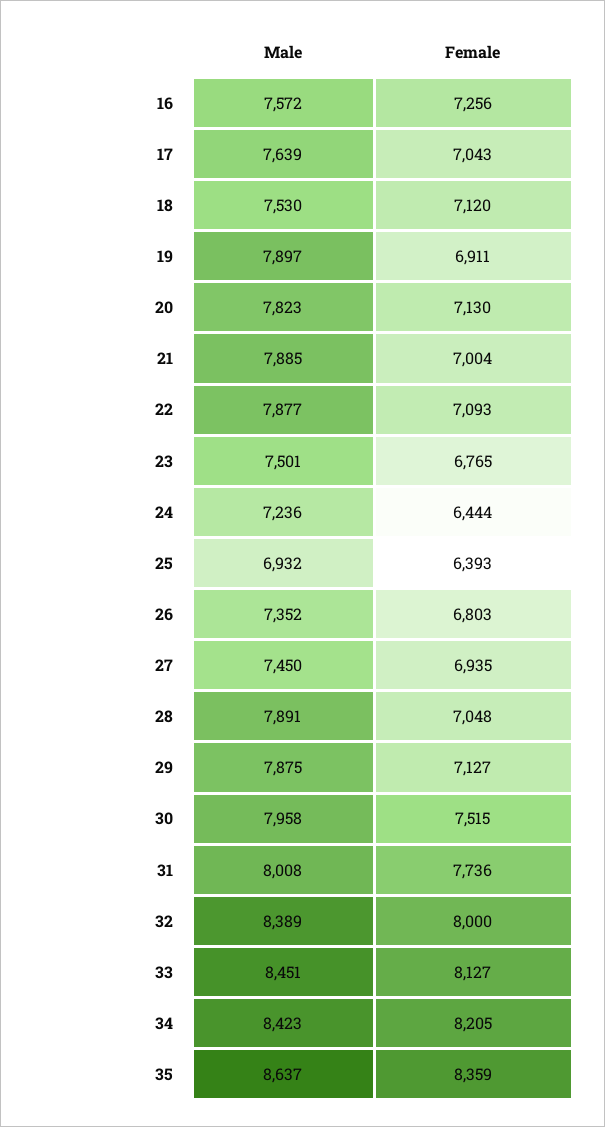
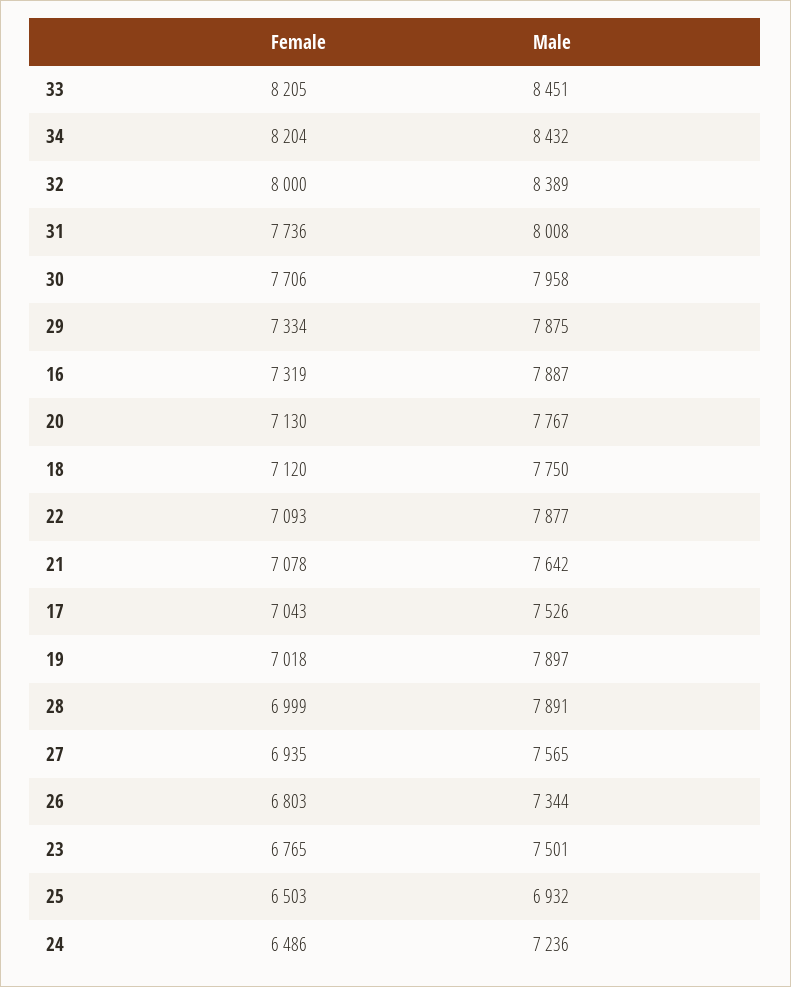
Male, 16: 7572 -> 7887
Female, 16: 7256 -> 7319
Male, 17: 7639 -> 7526
Male, 18: 7530 -> 7750
Female, 19: 6911 -> 7018
Male, 20: 7823 -> 7767
Male, 21: 7885 -> 7642
Female, 21: 7004 -> 7078
Female, 24: 6444 -> 6486
Female, 25: 6393 -> 6503
Male, 26: 7352 -> 7344
Male, 27: 7450 -> 7565
Female, 28: 7048 -> 6999
Female, 29: 7127 -> 7334
Female, 30: 7515 -> 7706
Female, 33: 8127 -> 8205
Male, 34: 8423 -> 8432
Female, 34: 8205 -> 8204
Male, 35: 8637 -> none
Female, 35: 8359 -> none

